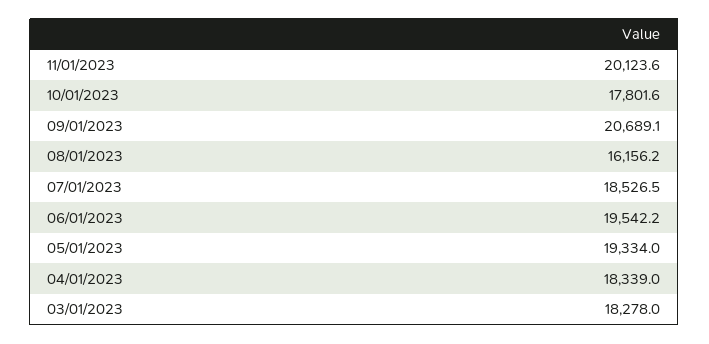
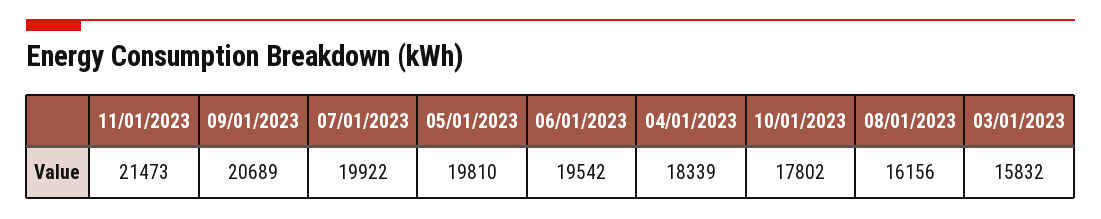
11/01/2023: 20123.6 -> 21473
07/01/2023: 18526.5 -> 19922
05/01/2023: 19334 -> 19810
03/01/2023: 18278 -> 15832

